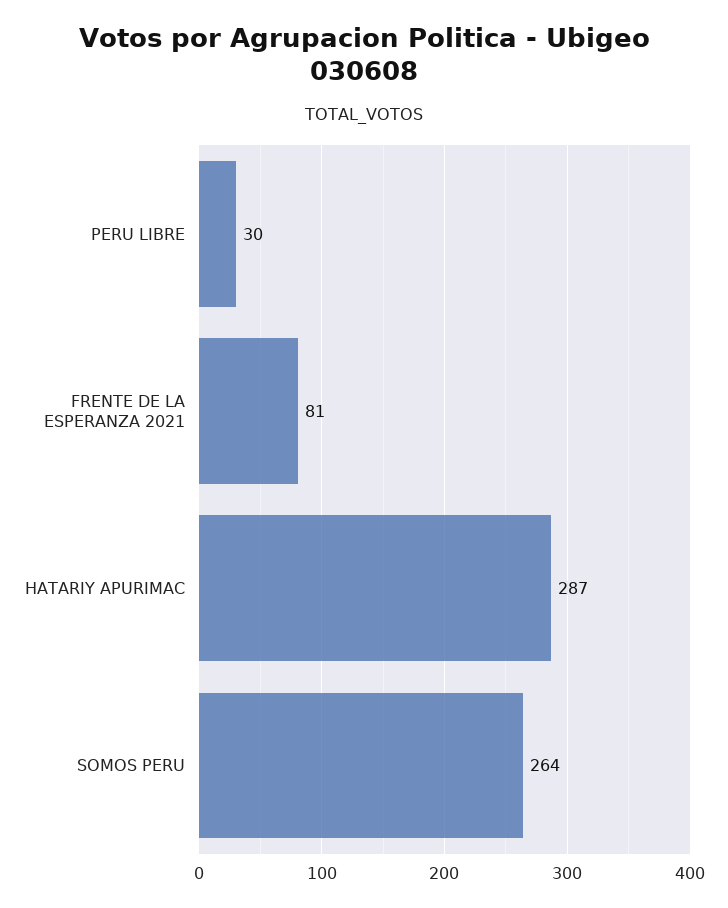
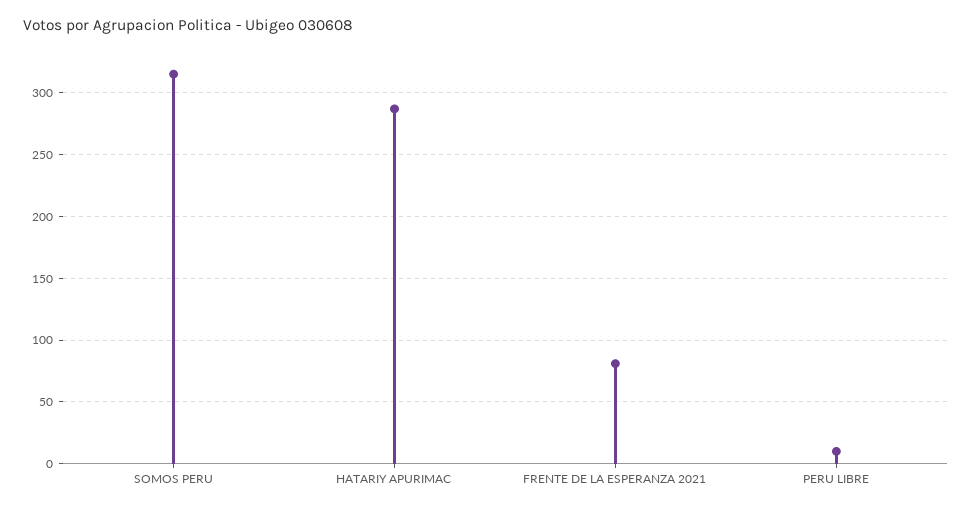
PERU LIBRE: 30 -> 10
SOMOS PERU: 264 -> 315

